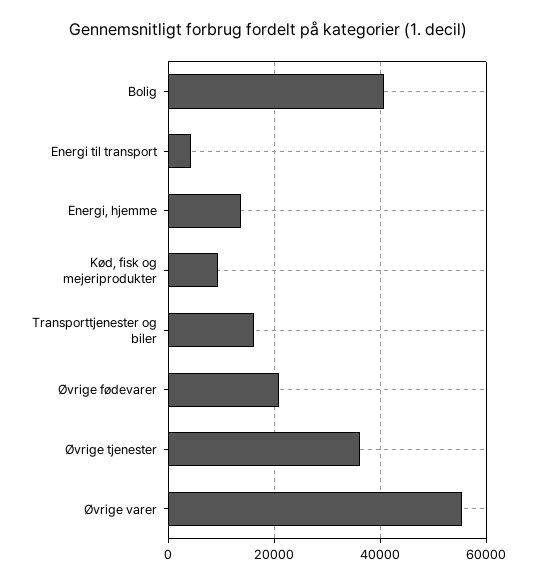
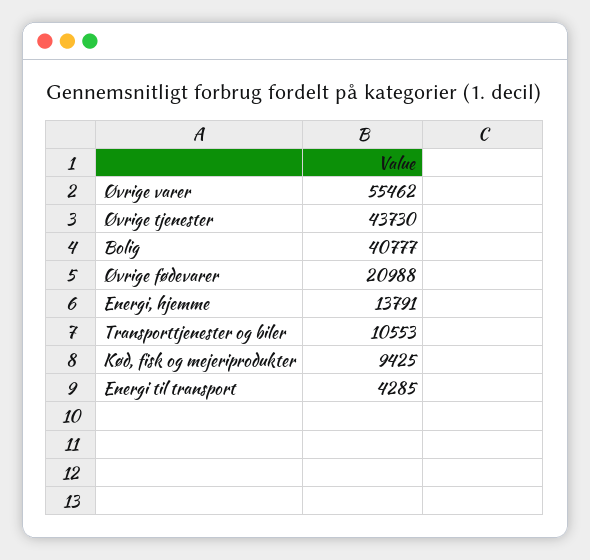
Transporttjenester og biler: 16000 -> 10553
Øvrige tjenester: 36000 -> 43730

